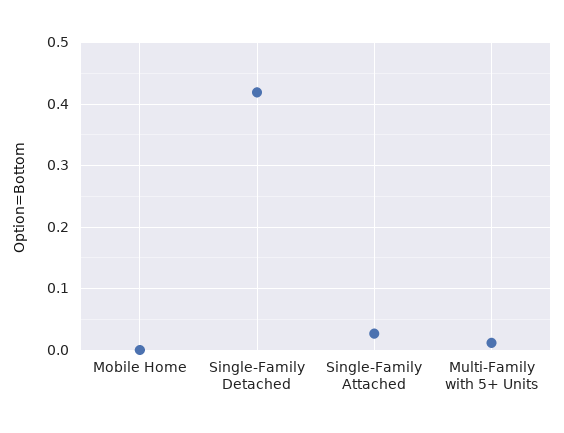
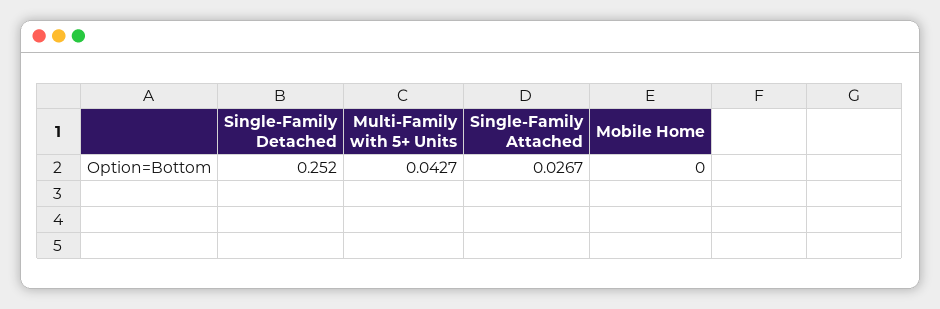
Single-Family Detached: 0.42 -> 0.252
Multi-Family with 5+ Units: 0.01 -> 0.0427

